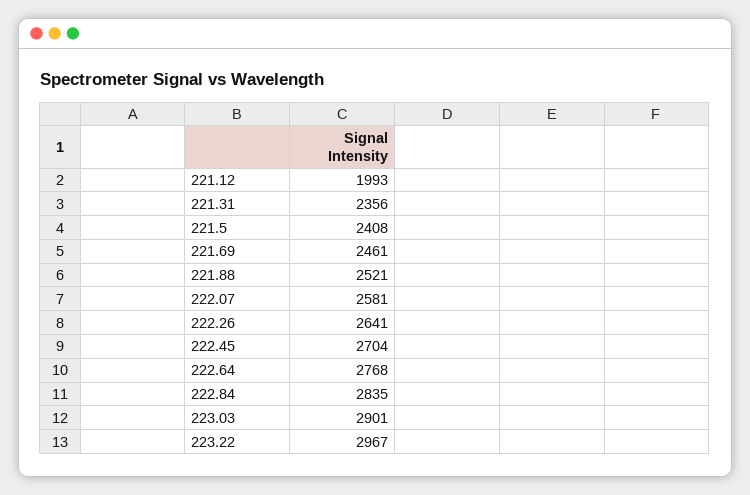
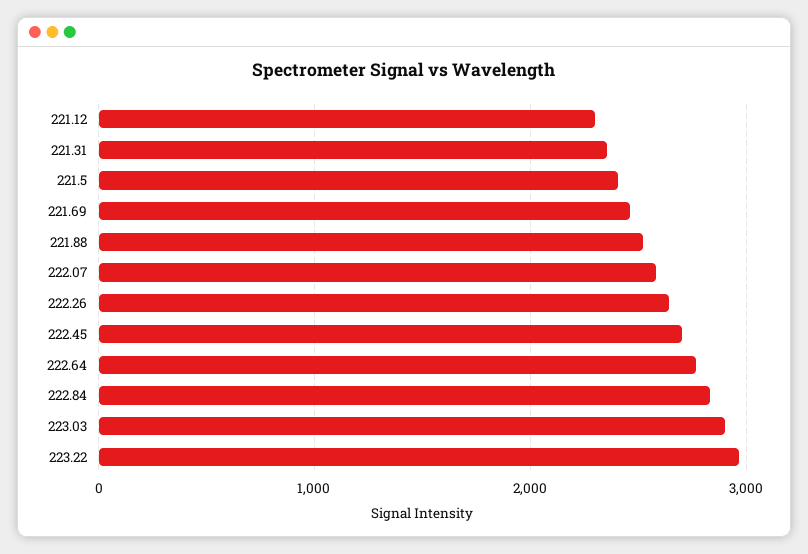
221.12: 1993 -> 2300

